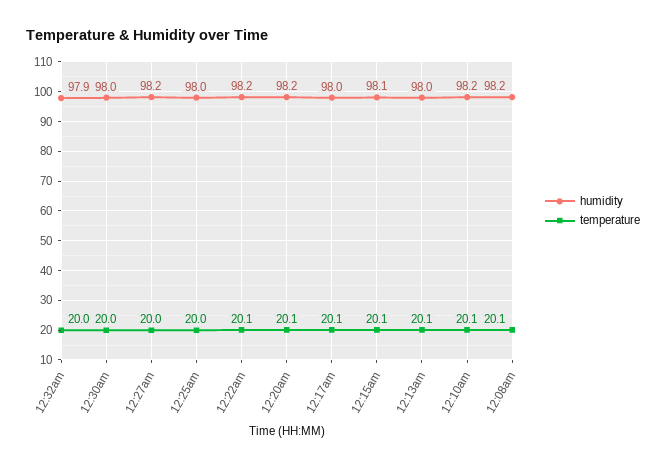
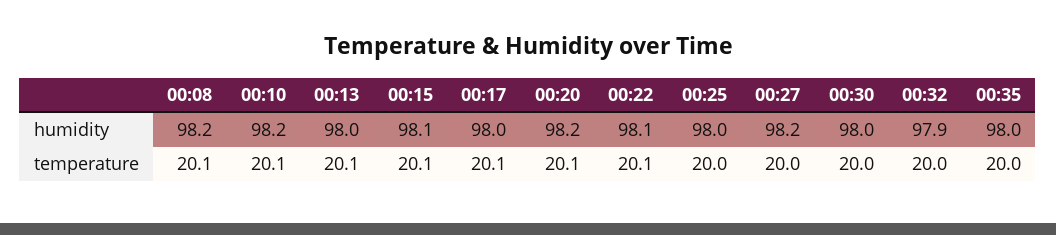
humidity, 12:22am: 98.2 -> 98.1
humidity, 00:35: none -> 98
temperature, 00:35: none -> 20

